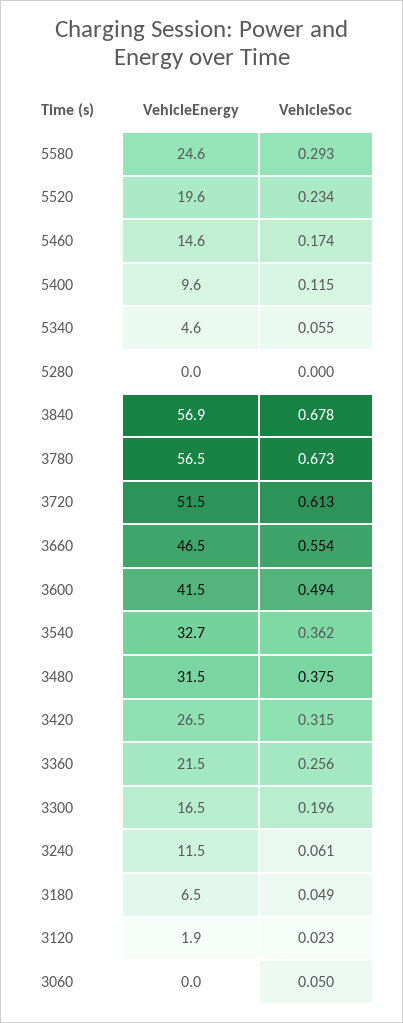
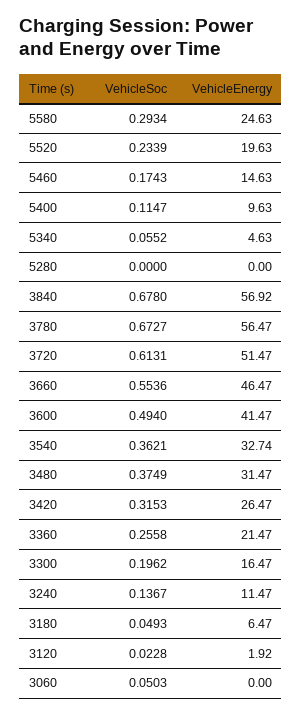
VehicleSoc, 3240: 0.061 -> 0.1367

